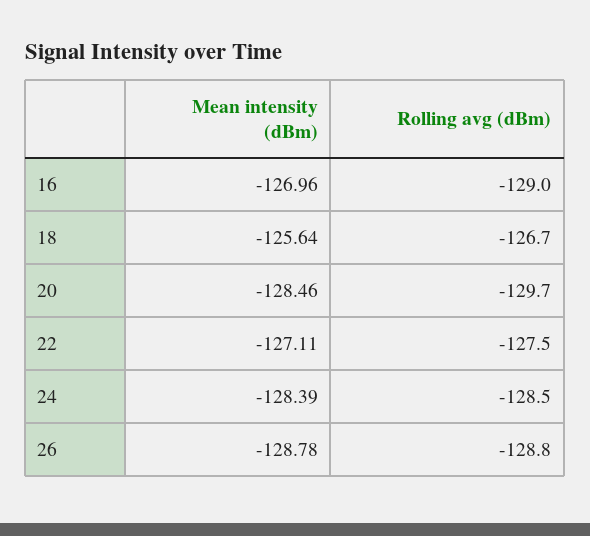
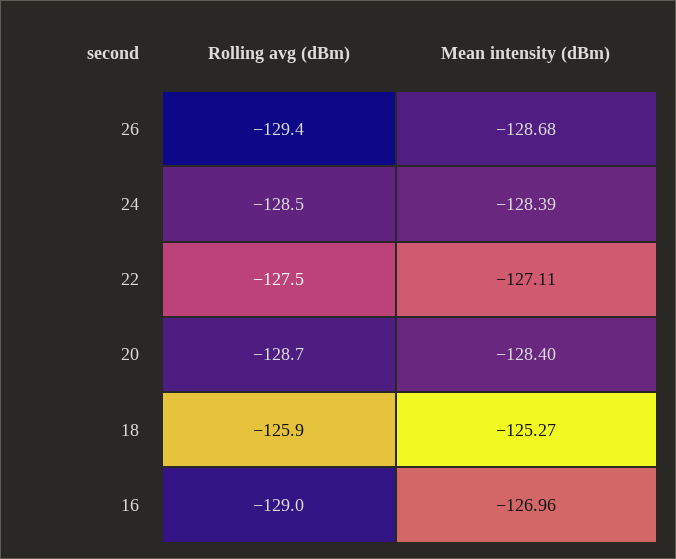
Mean intensity (dBm), 18: -125.64 -> -125.27
Rolling avg (dBm), 18: -126.7 -> -125.9
Mean intensity (dBm), 20: -128.46 -> -128.4
Rolling avg (dBm), 20: -129.7 -> -128.7
Mean intensity (dBm), 26: -128.78 -> -128.68
Rolling avg (dBm), 26: -128.8 -> -129.4

